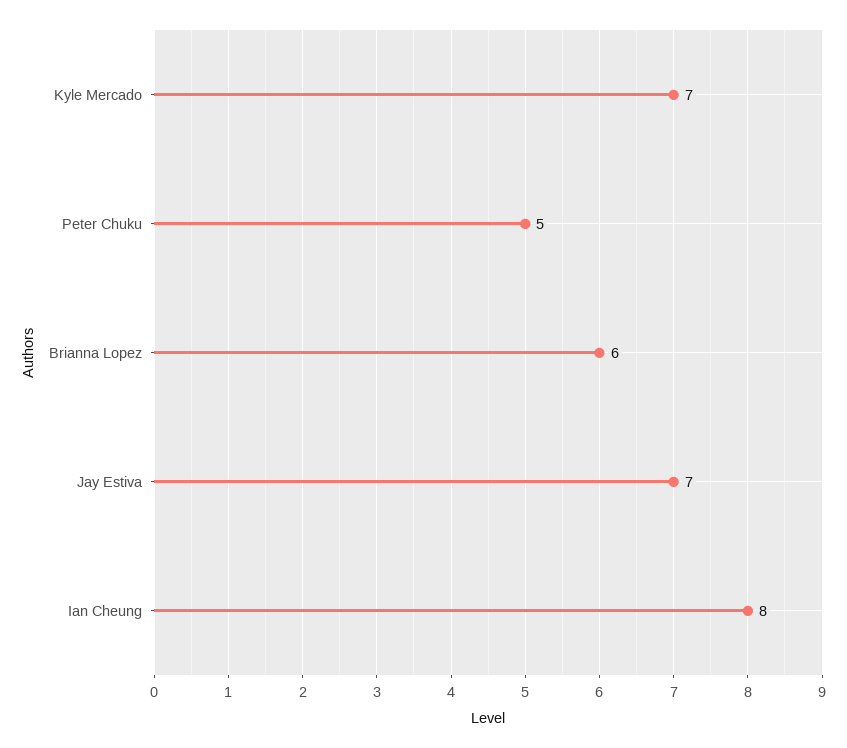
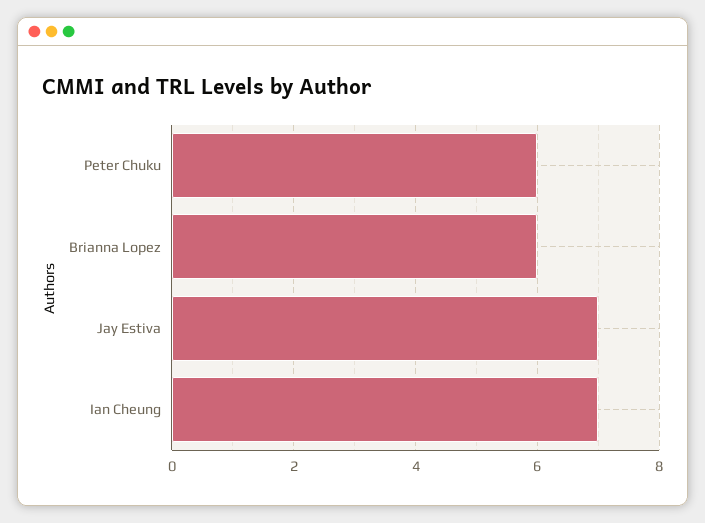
Kyle Mercado: 7 -> none
Peter Chuku: 5 -> 6
Ian Cheung: 8 -> 7

